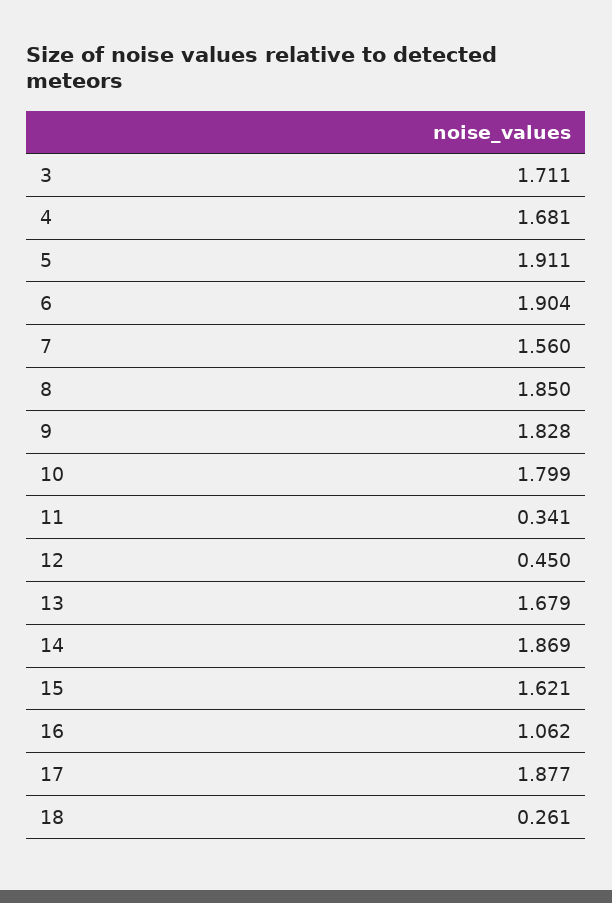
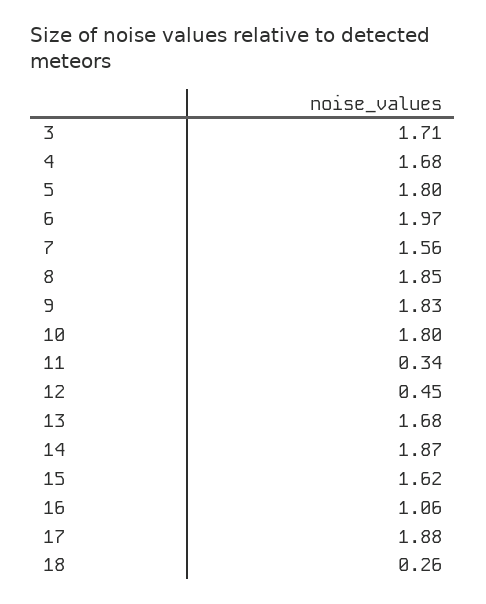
5: 1.911 -> 1.8
6: 1.904 -> 1.97

